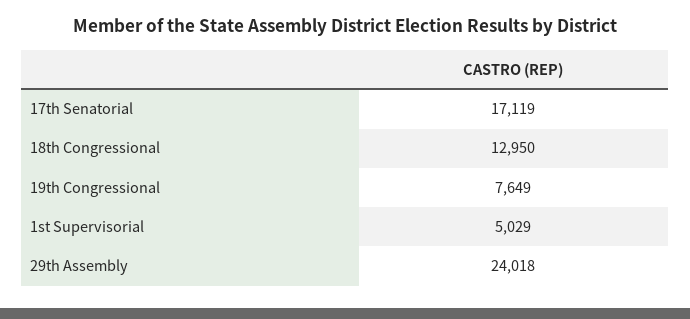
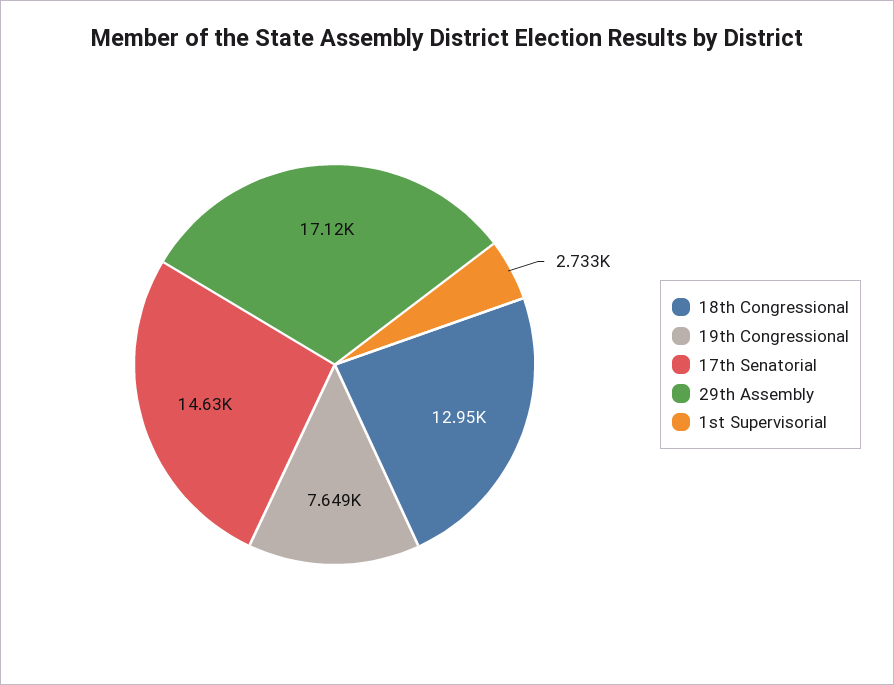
17th Senatorial: 17119 -> 14630
1st Supervisorial: 5029 -> 2733
29th Assembly: 24018 -> 17120

